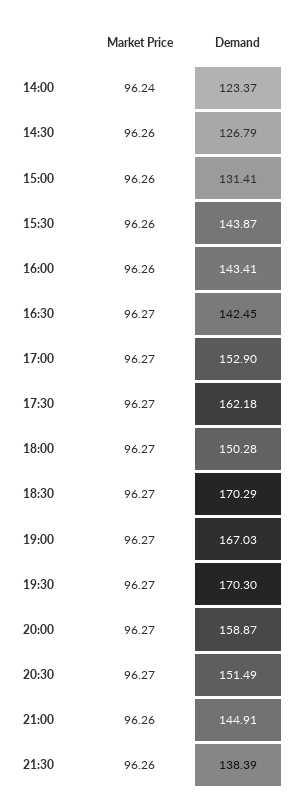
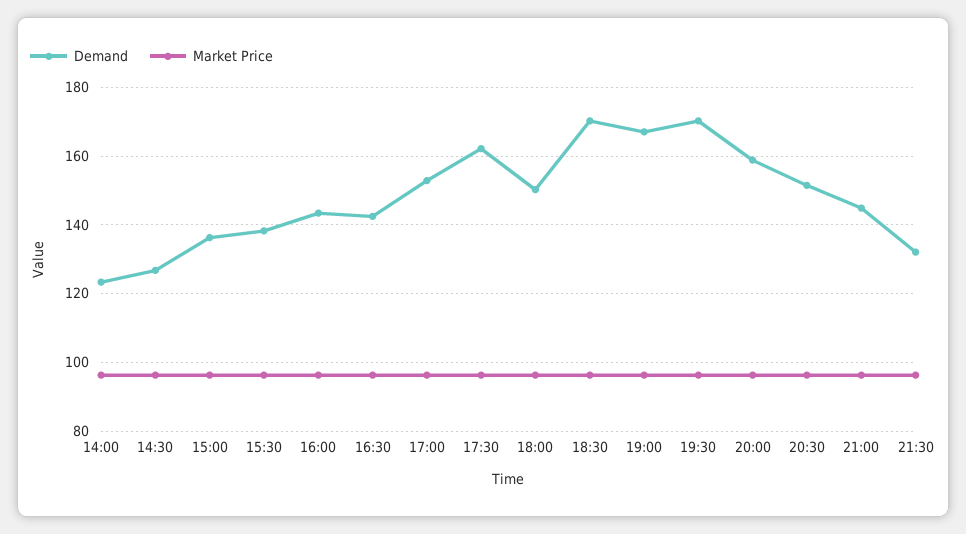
Demand, 15:00: 131.41 -> 136
Demand, 15:30: 143.87 -> 138
Demand, 21:30: 138.39 -> 132

